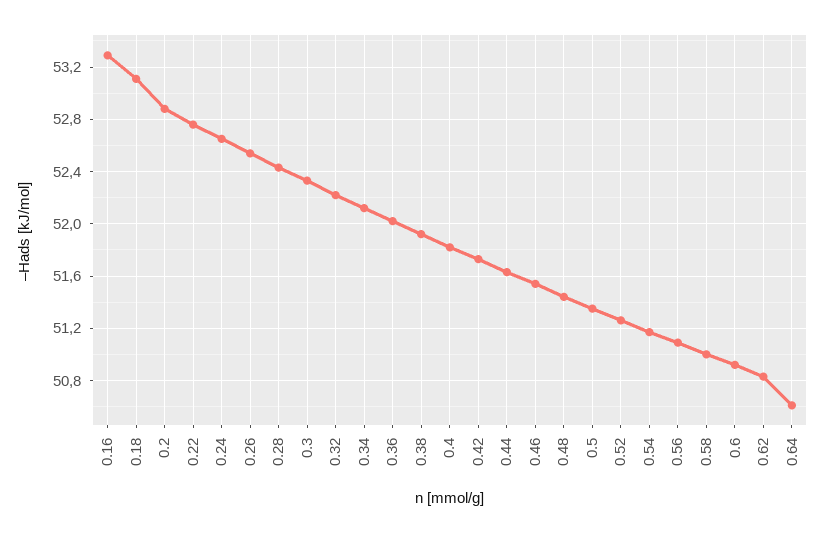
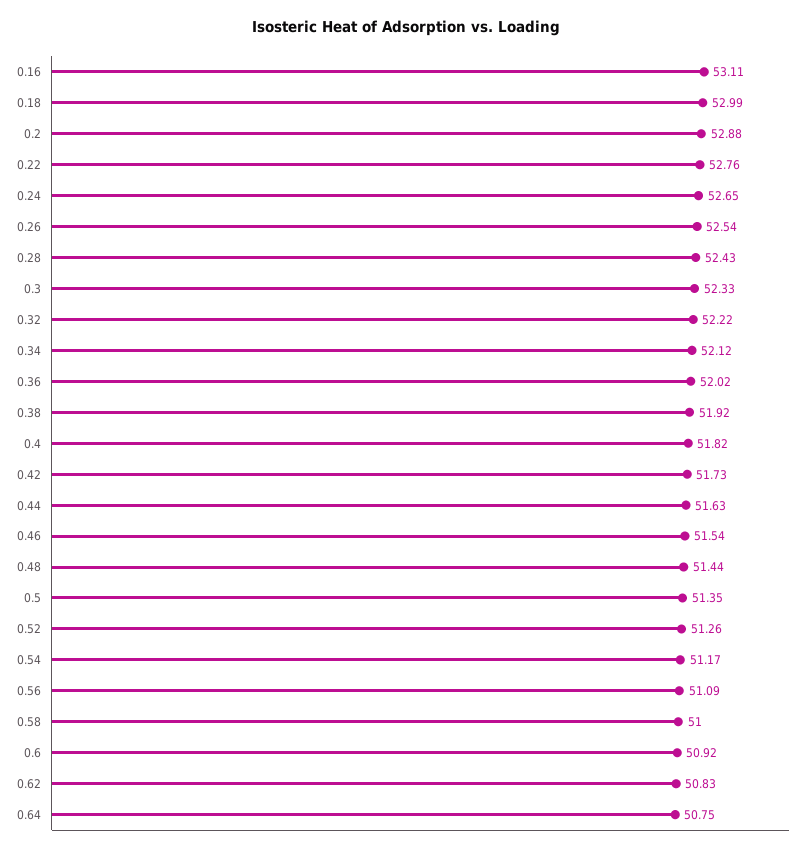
0.16: 53.3 -> 53.11
0.18: 53.1 -> 52.99
0.64: 50.6 -> 50.75

